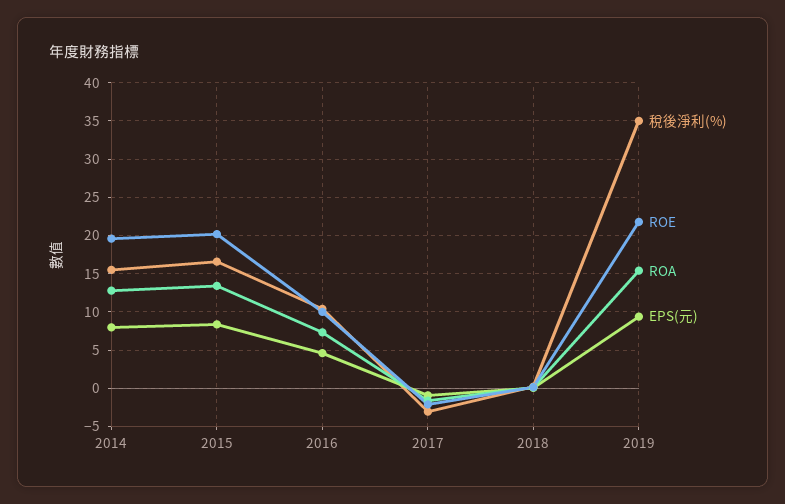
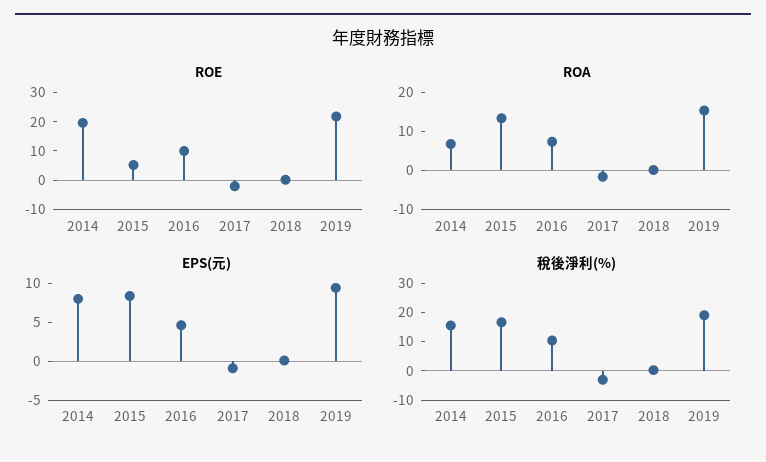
ROA, 2014: 13 -> 7.5
ROE, 2015: 20 -> 5
稅後淨利(%), 2019: 35 -> 20

